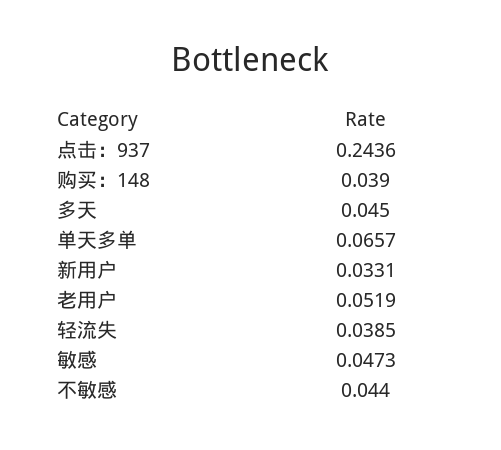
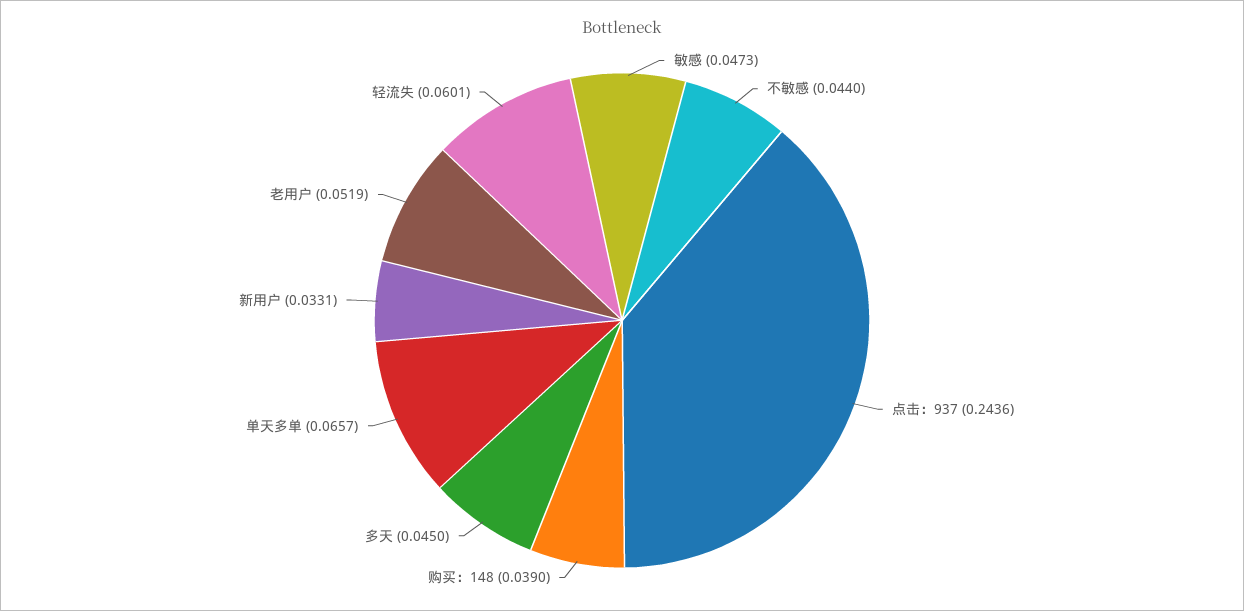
轻流失: 0.0385 -> 0.0601

